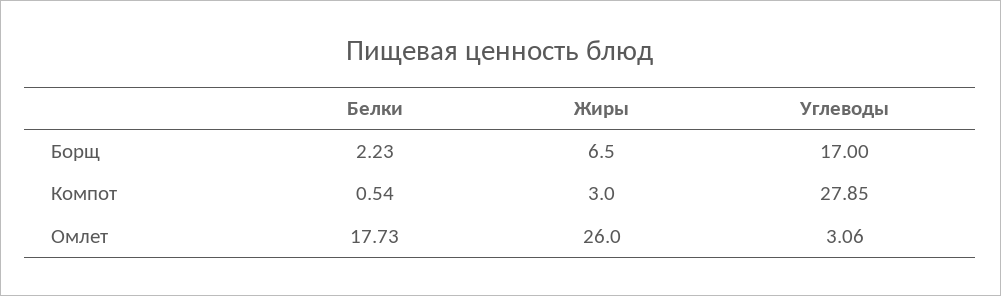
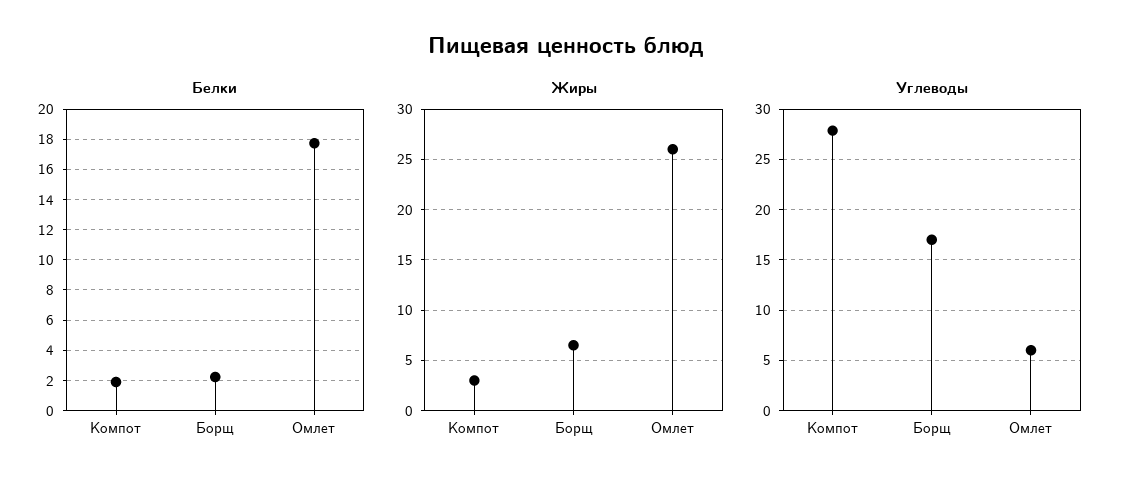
Белки, Компот: 0.54 -> 2
Углеводы, Омлет: 3.06 -> 6

